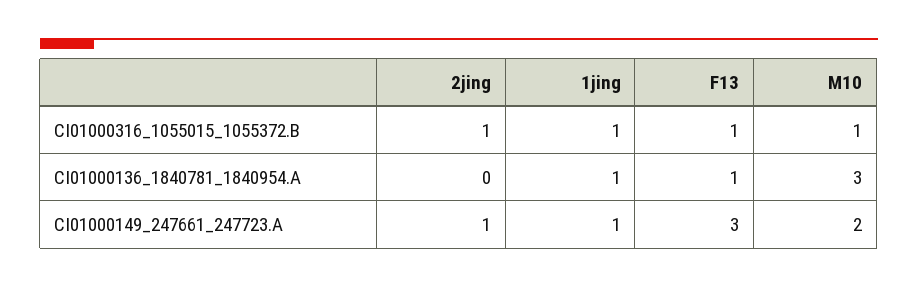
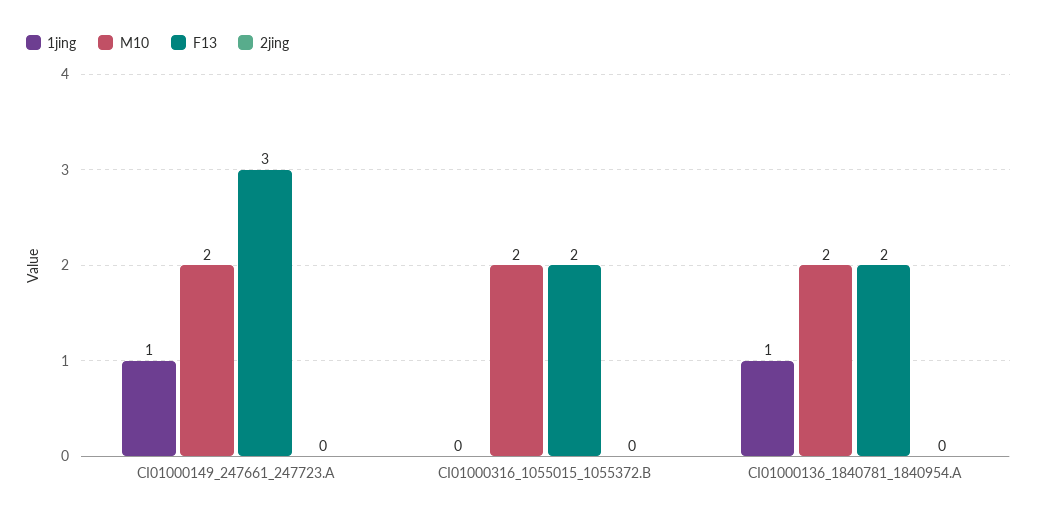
2jing, CI01000316_1055015_1055372.B: 1 -> 0
1jing, CI01000316_1055015_1055372.B: 1 -> 0
F13, CI01000316_1055015_1055372.B: 1 -> 2
M10, CI01000316_1055015_1055372.B: 1 -> 2
F13, CI01000136_1840781_1840954.A: 1 -> 2
M10, CI01000136_1840781_1840954.A: 3 -> 2
2jing, CI01000149_247661_247723.A: 1 -> 0

